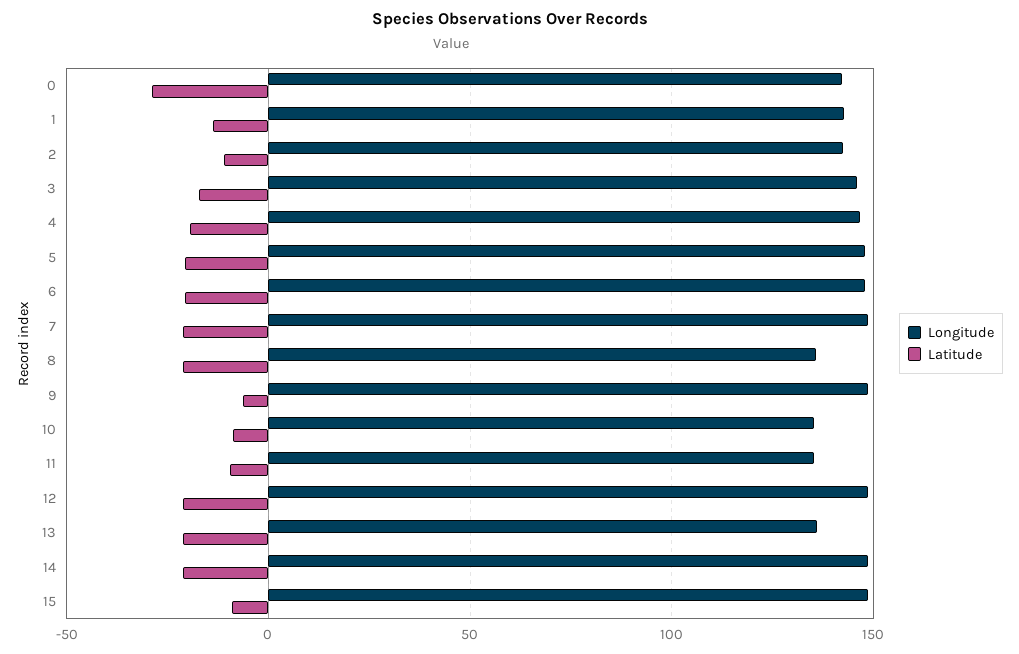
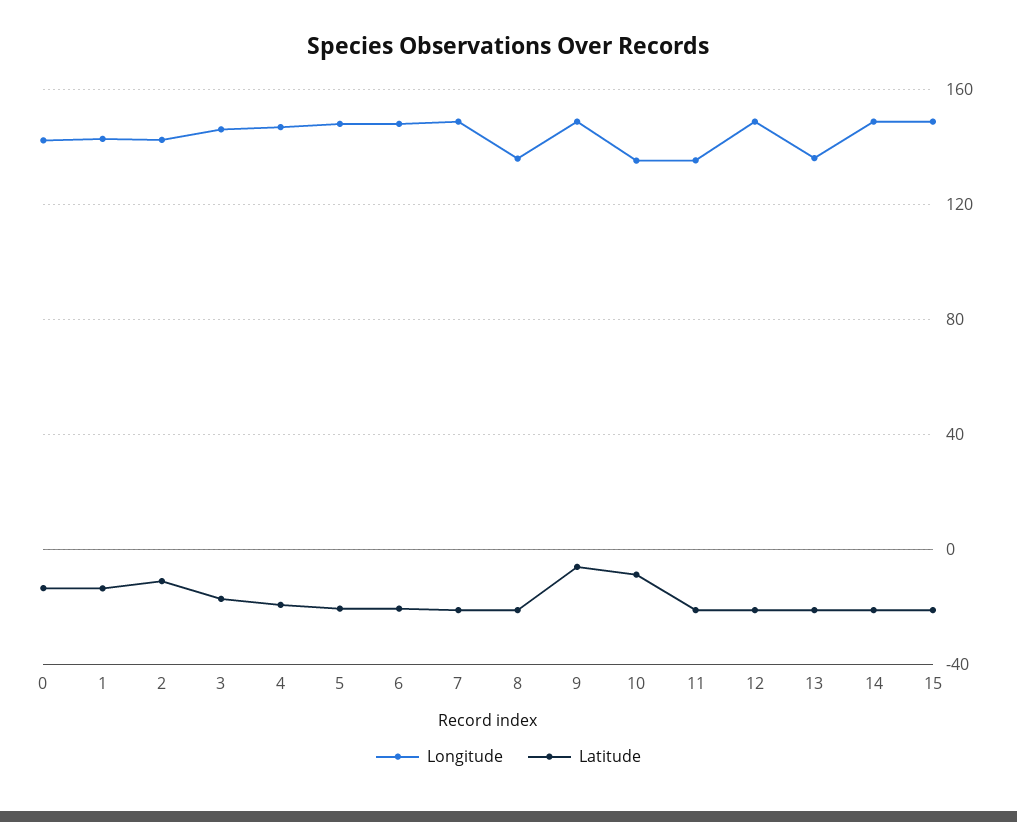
Latitude, 0: -30 -> -15
Latitude, 11: -10 -> -20
Latitude, 15: -10 -> -20

